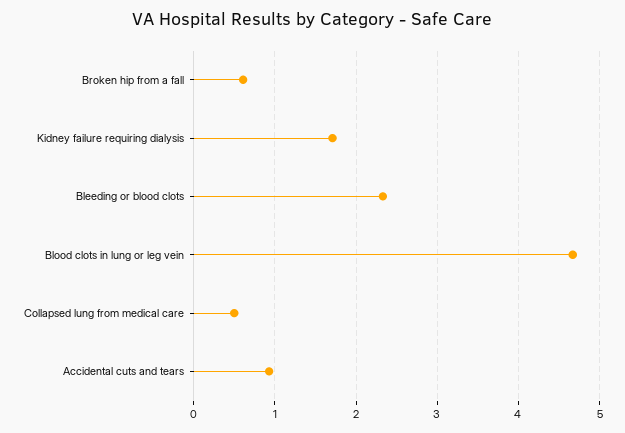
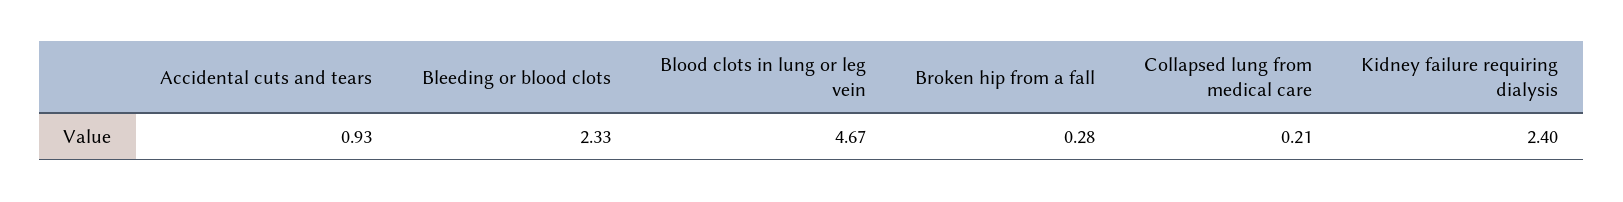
Broken hip from a fall: 0.6 -> 0.28
Kidney failure requiring dialysis: 1.7 -> 2.4
Collapsed lung from medical care: 0.5 -> 0.21

